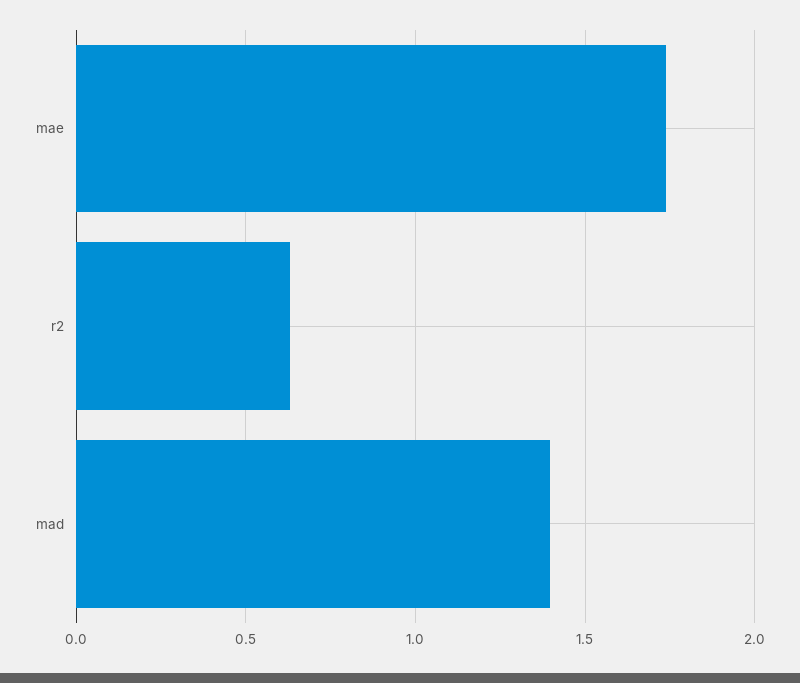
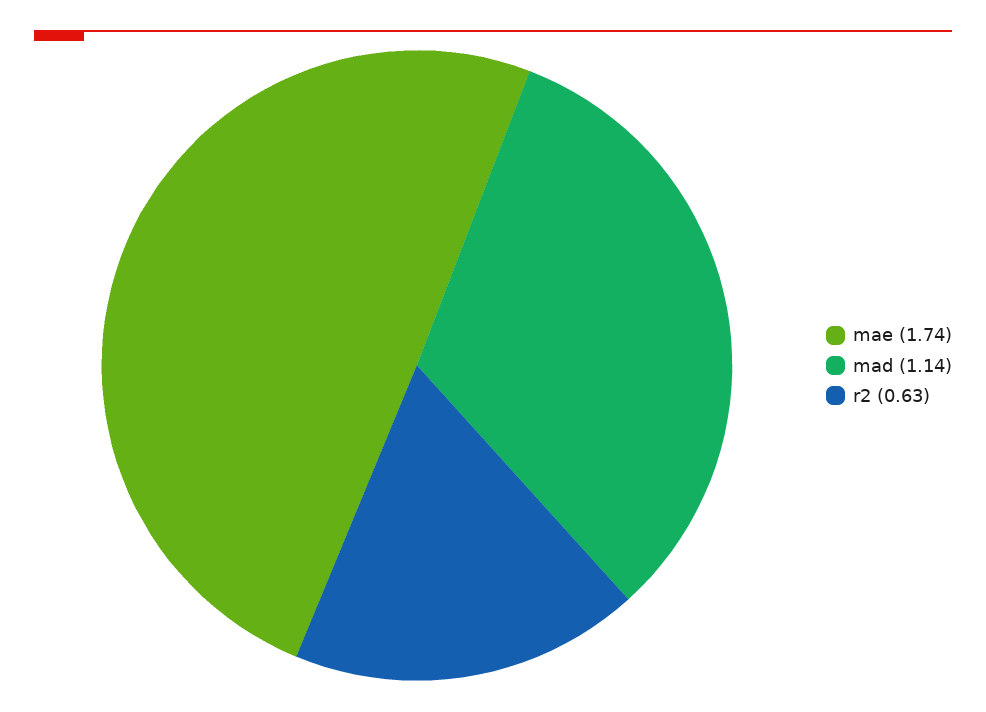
mad: 1.4 -> 1.14

